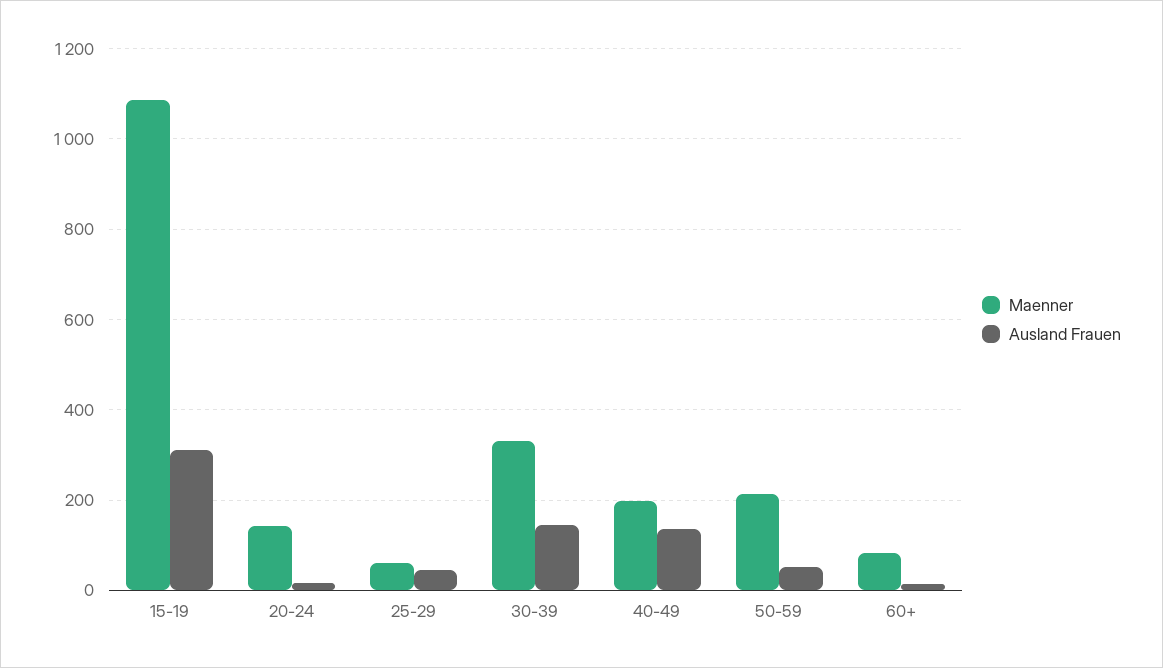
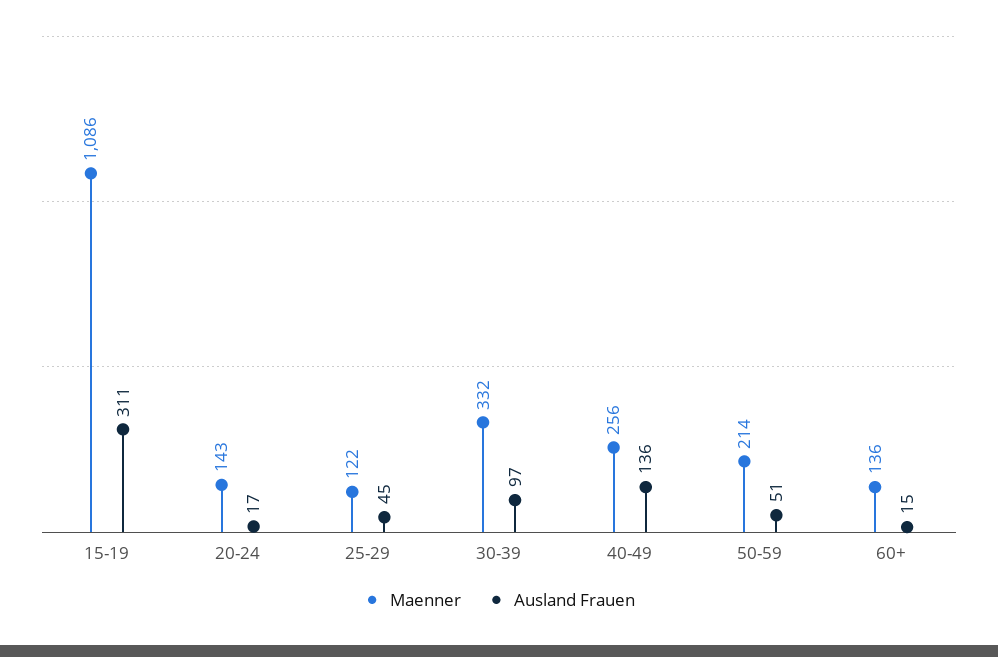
Maenner, 25-29: 60 -> 122
Ausland Frauen, 30-39: 140 -> 97
Maenner, 40-49: 200 -> 256
Maenner, 60+: 80 -> 136

